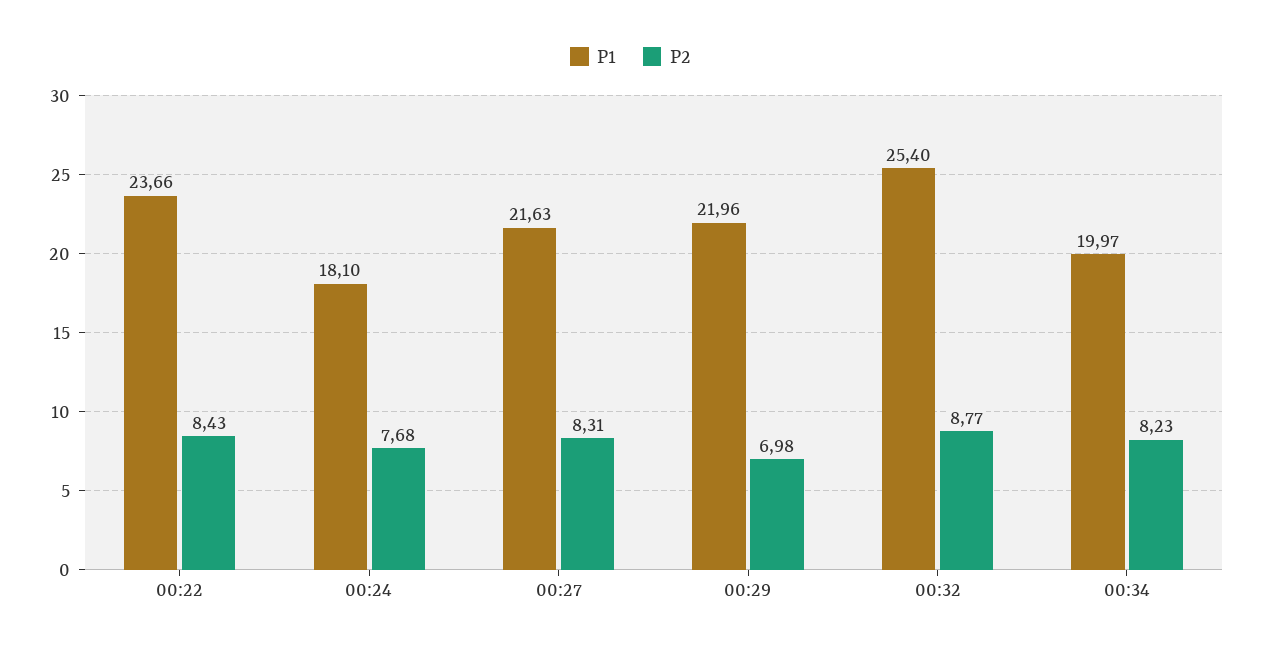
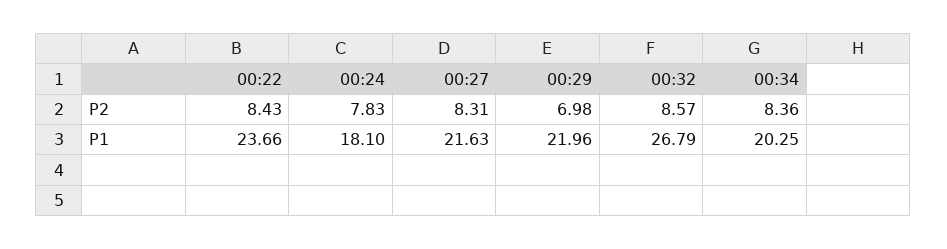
P2, 00:24: 7.68 -> 7.83
P1, 00:32: 25.4 -> 26.79
P2, 00:32: 8.77 -> 8.57
P1, 00:34: 19.97 -> 20.25
P2, 00:34: 8.23 -> 8.36

